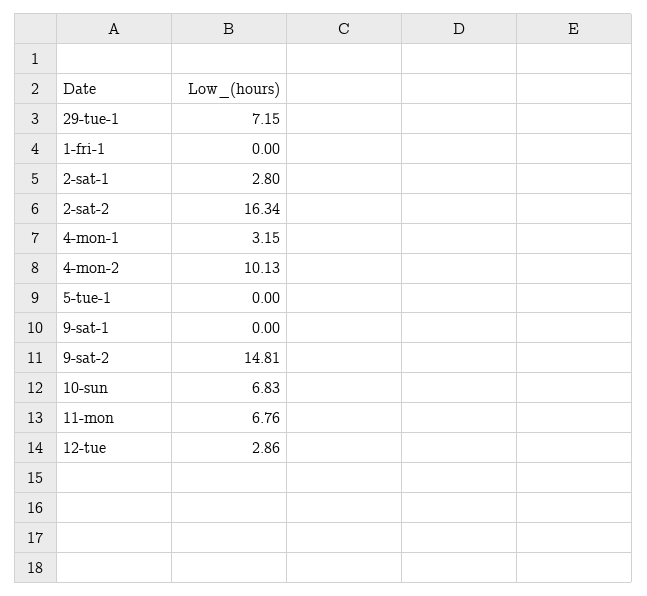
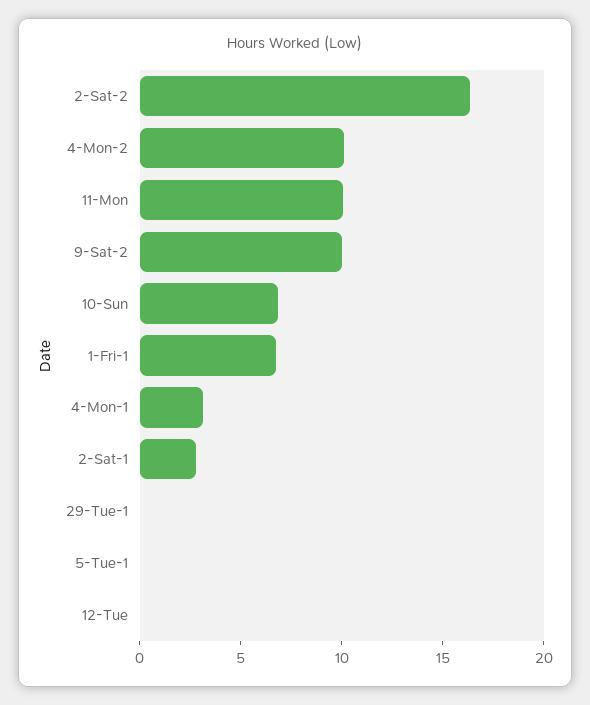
29-tue-1: 7.15 -> 0
1-fri-1: 0 -> 7
9-sat-1: 0 -> none
9-sat-2: 14.81 -> 10
11-mon: 6.76 -> 10
12-tue: 2.86 -> 0

